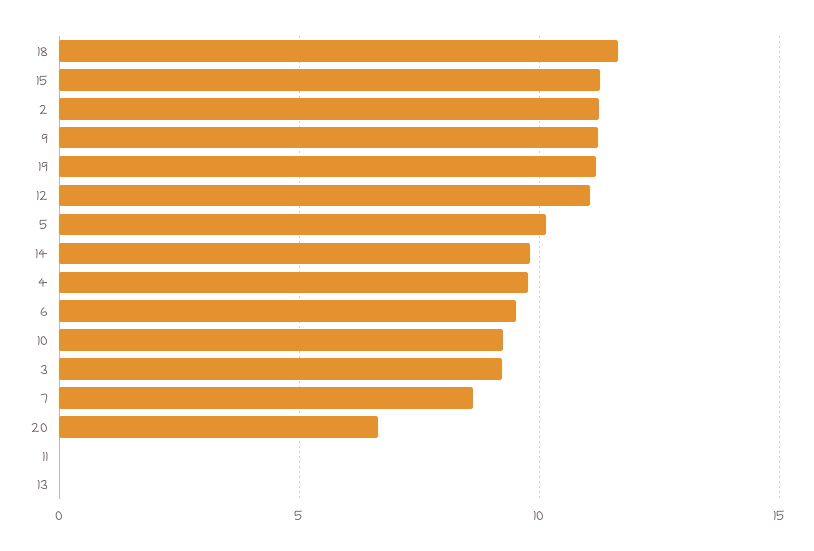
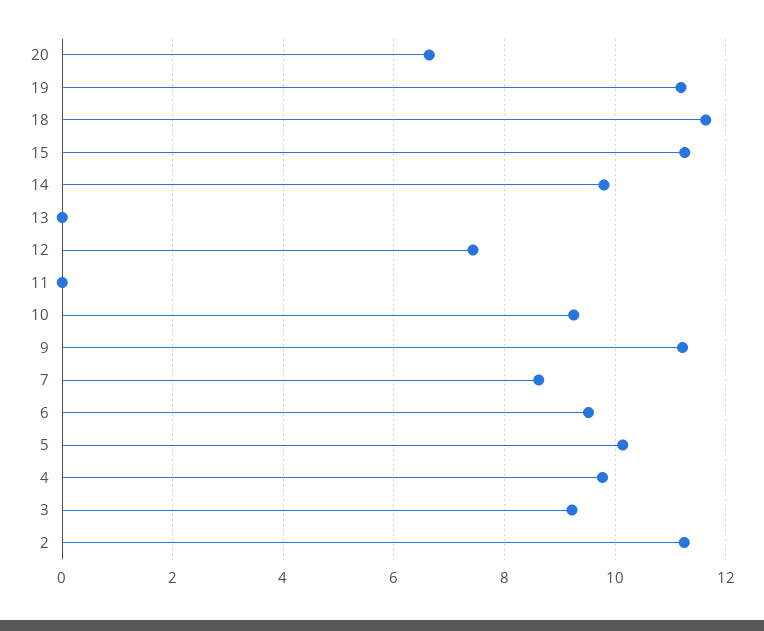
12: 11 -> 7.4

